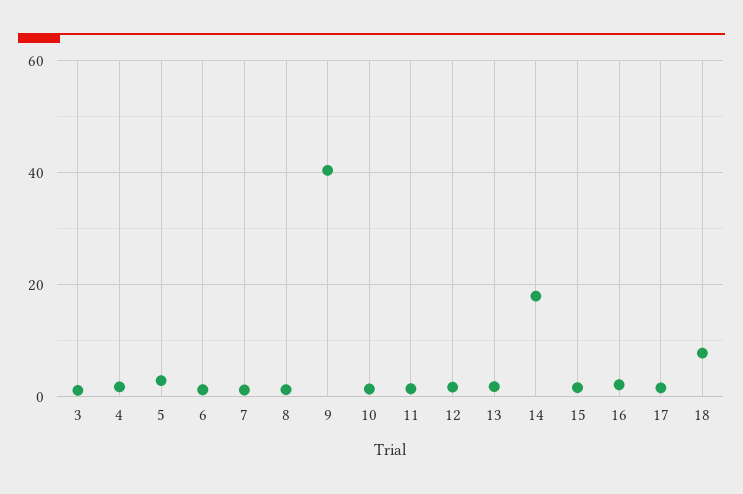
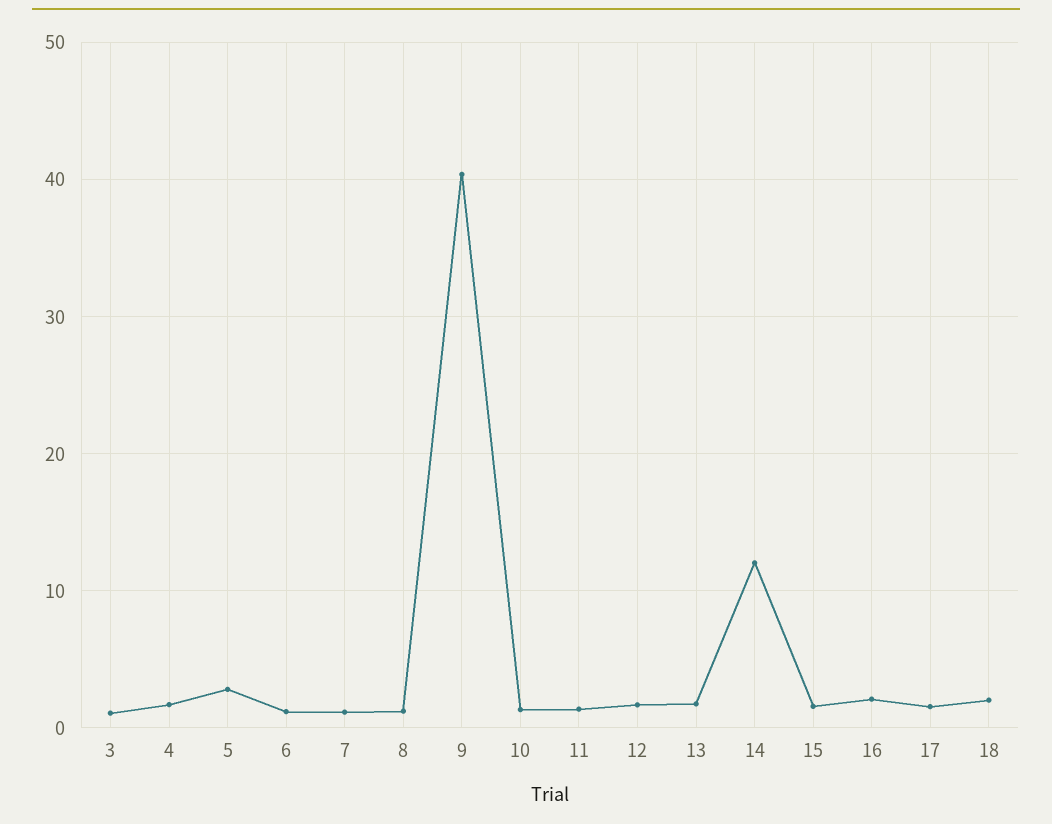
14: 18 -> 12
18: 8 -> 2

